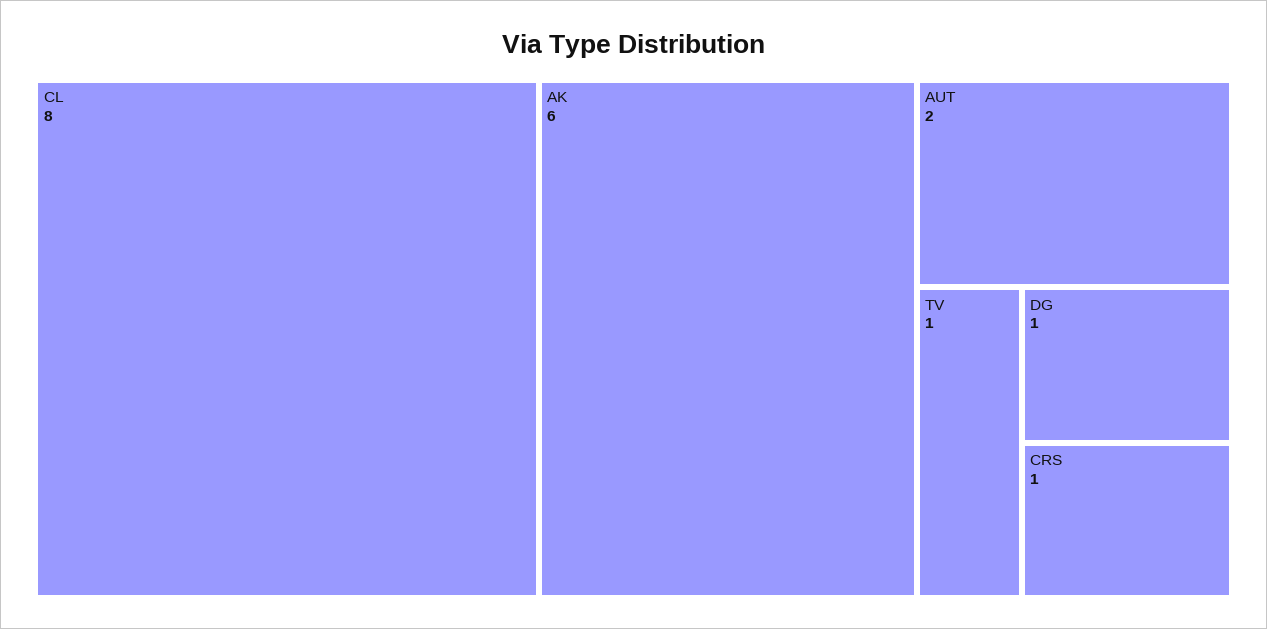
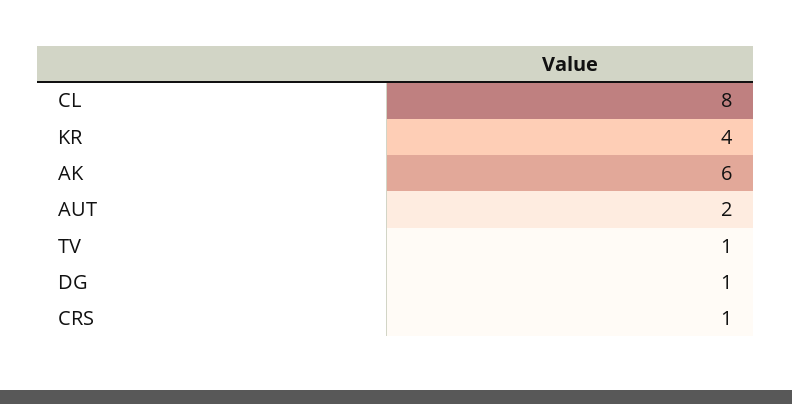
KR: none -> 4

